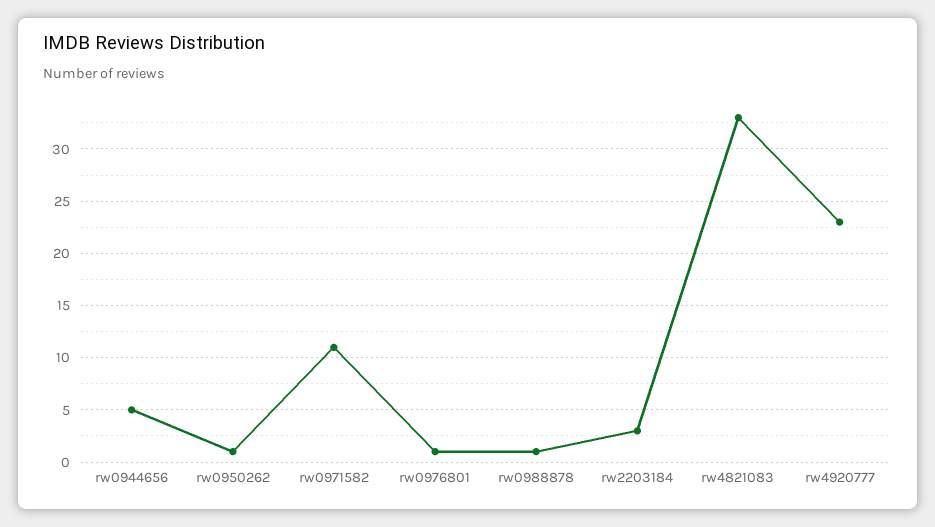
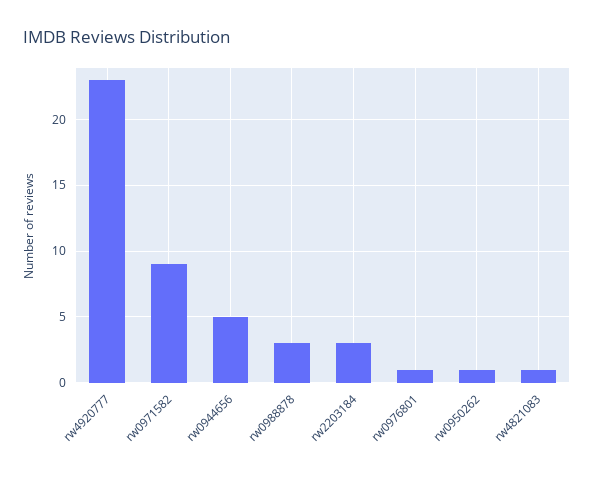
rw0971582: 11 -> 9
rw0988878: 1 -> 3
rw4821083: 33 -> 1

